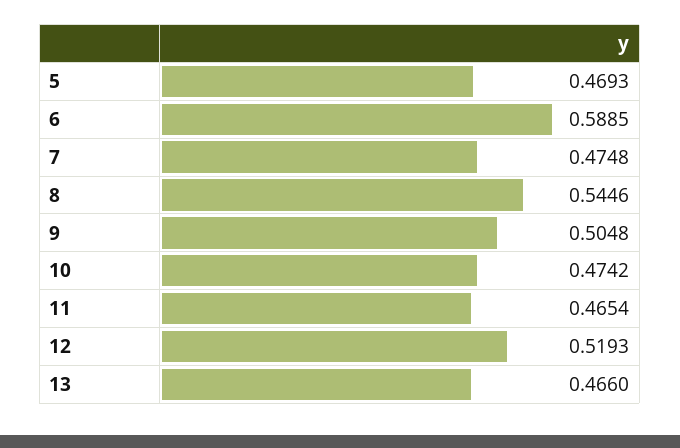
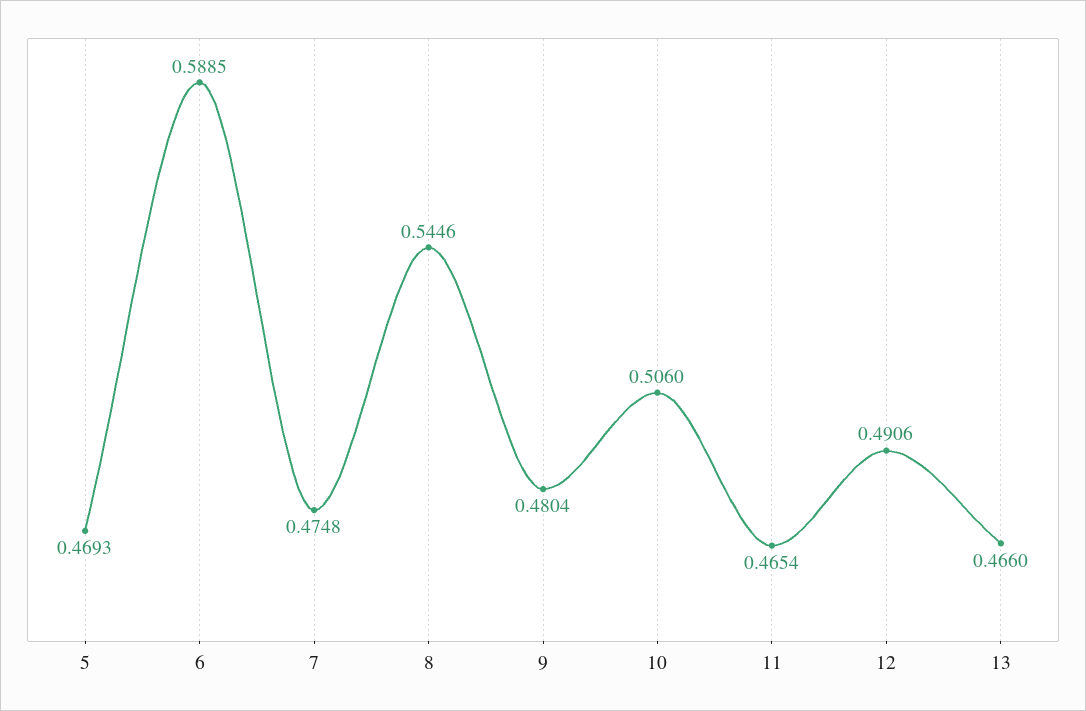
9: 0.5048 -> 0.4804
10: 0.4742 -> 0.506
12: 0.5193 -> 0.4906

